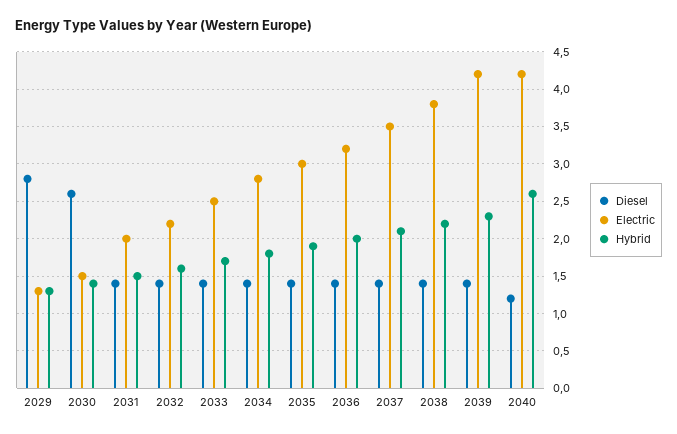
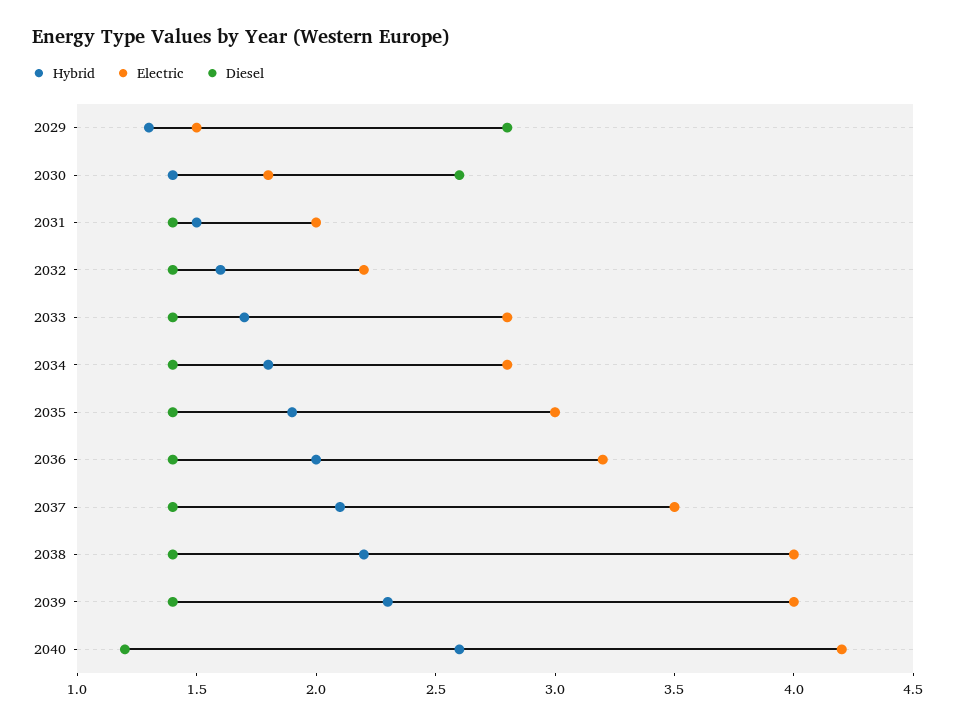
Electric, 2029: 1.3 -> 1.5
Electric, 2030: 1.5 -> 1.8
Electric, 2033: 2.5 -> 2.8
Electric, 2038: 3.8 -> 4
Electric, 2039: 4.2 -> 4

